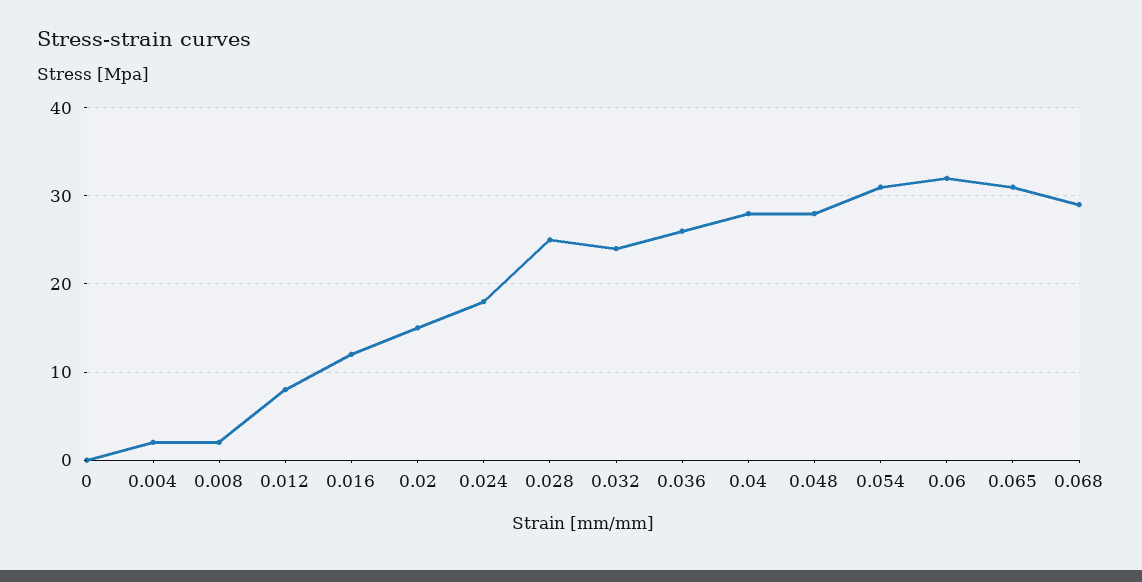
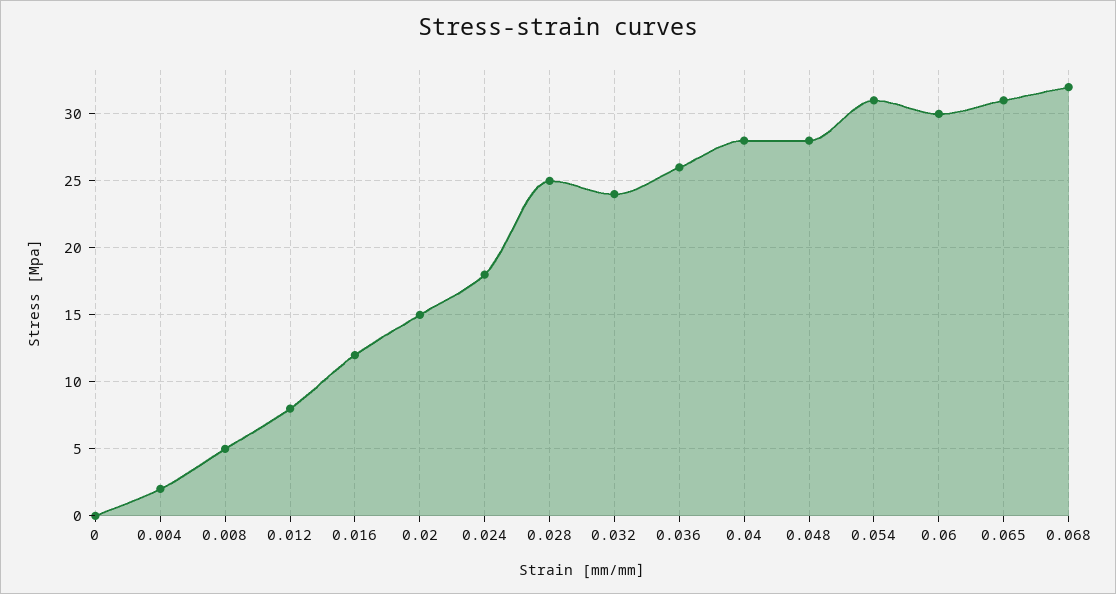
0.008: 2 -> 5
0.06: 32 -> 30
0.068: 29 -> 32

